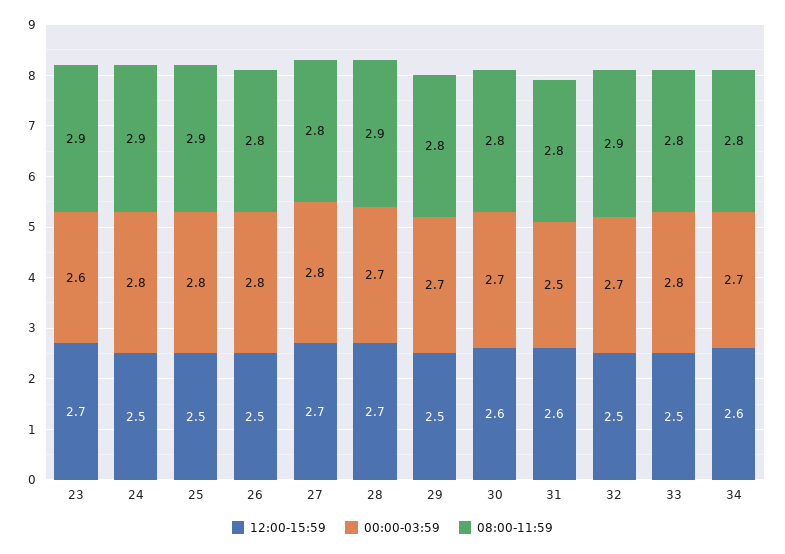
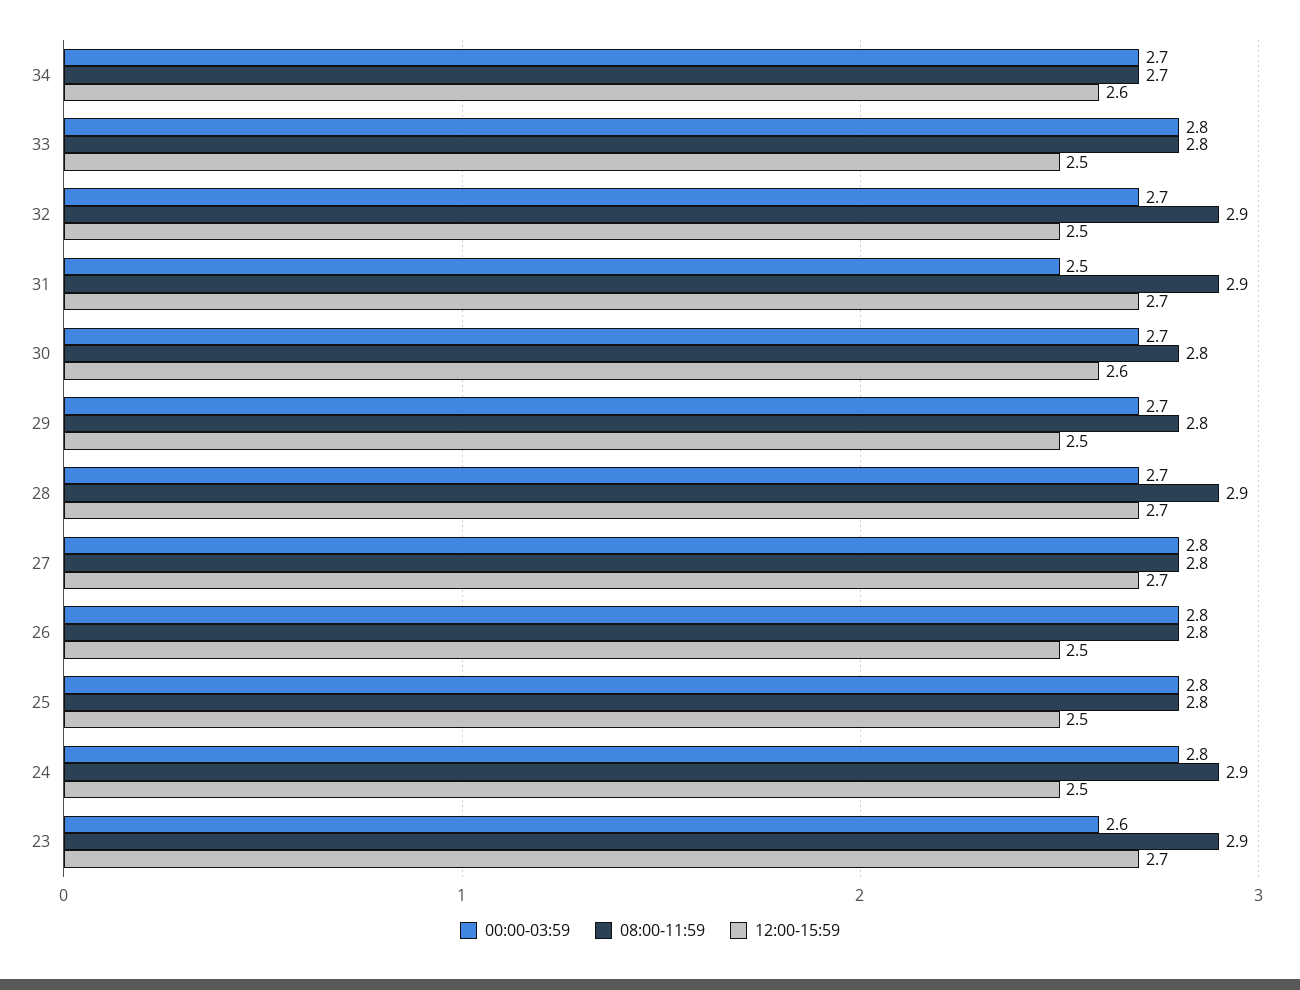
08:00-11:59, 25: 2.9 -> 2.8
12:00-15:59, 31: 2.6 -> 2.7
08:00-11:59, 31: 2.8 -> 2.9
08:00-11:59, 34: 2.8 -> 2.7

